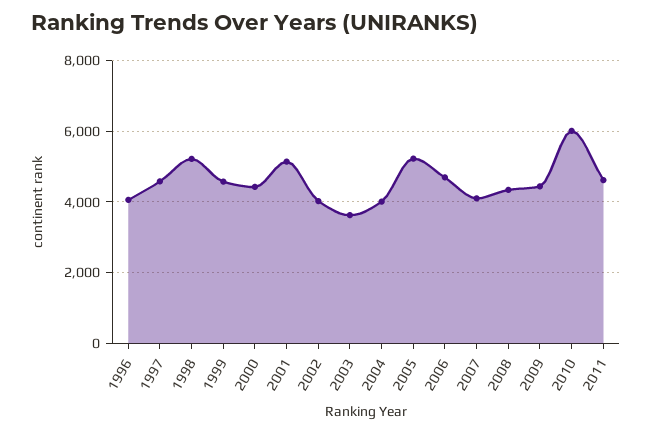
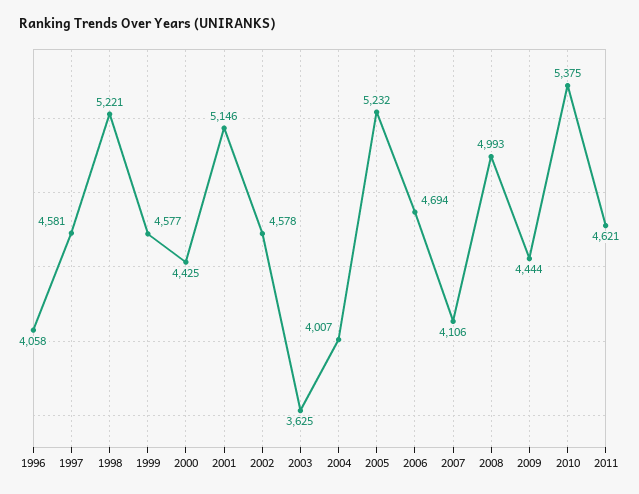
2002: 4000 -> 4578
2008: 4400 -> 4993
2010: 6000 -> 5375

